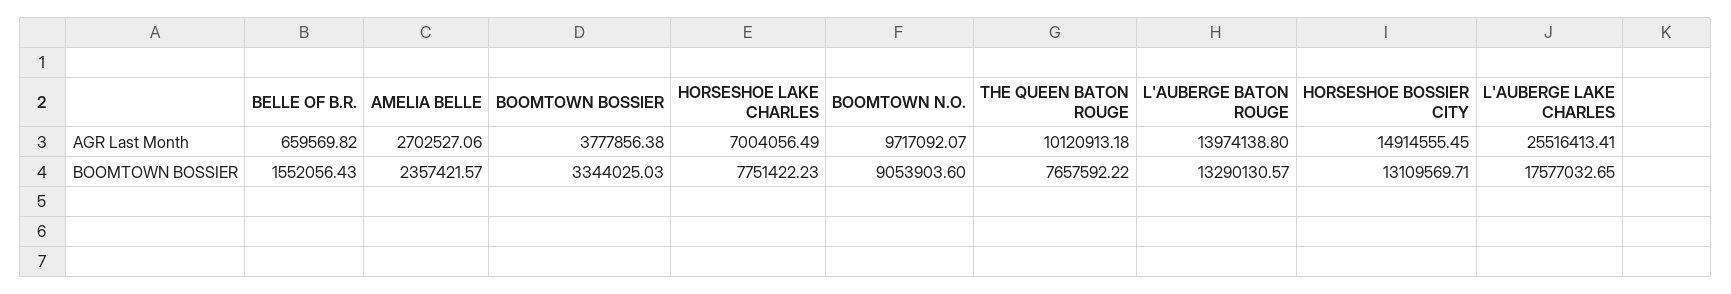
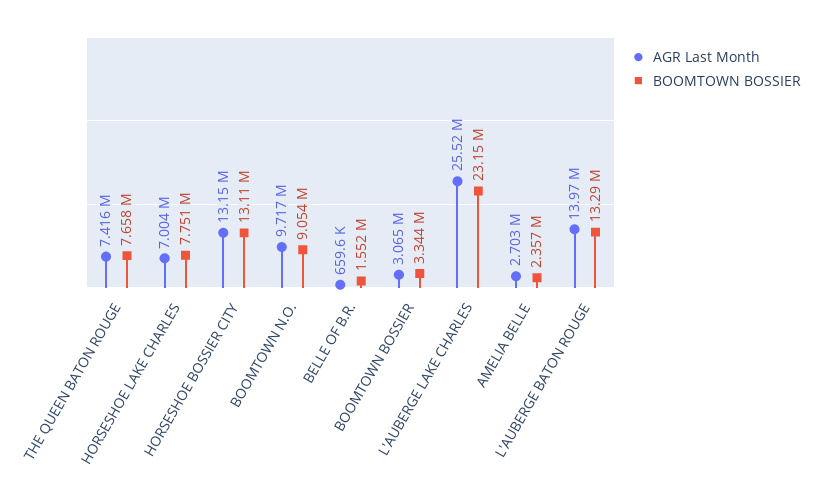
AGR Last Month, BOOMTOWN BOSSIER: 3777856.38 -> 3065000
AGR Last Month, THE QUEEN BATON ROUGE: 10120913.18 -> 7416000
AGR Last Month, HORSESHOE BOSSIER CITY: 14914555.45 -> 13150000
BOOMTOWN BOSSIER, L'AUBERGE LAKE CHARLES: 17577032.65 -> 23150000

